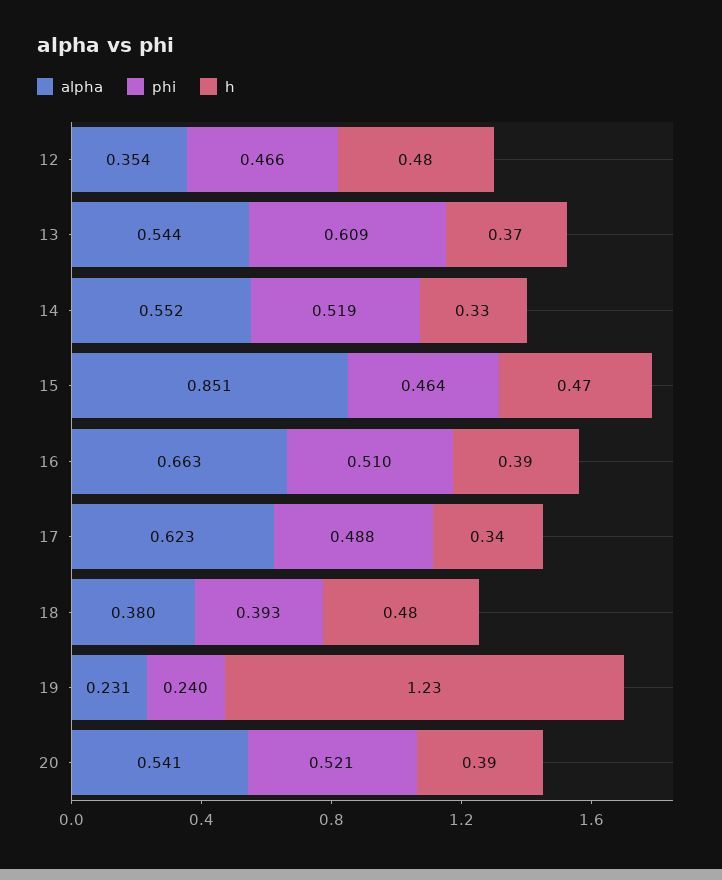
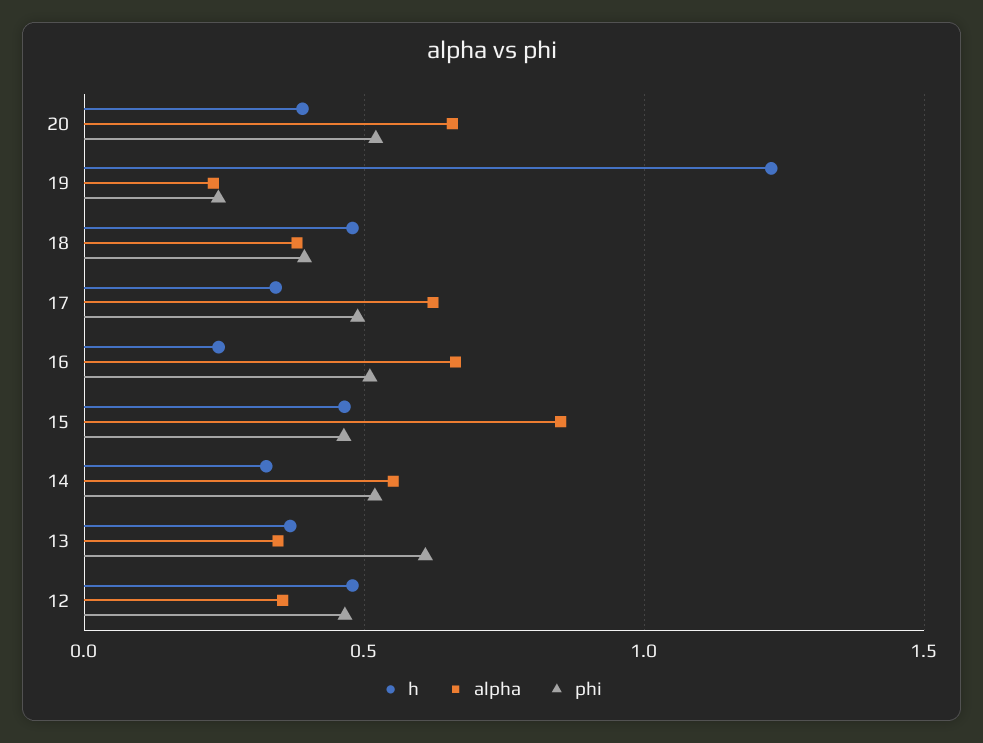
alpha, 13: 0.544 -> 0.35
h, 16: 0.39 -> 0.25
alpha, 20: 0.541 -> 0.65

